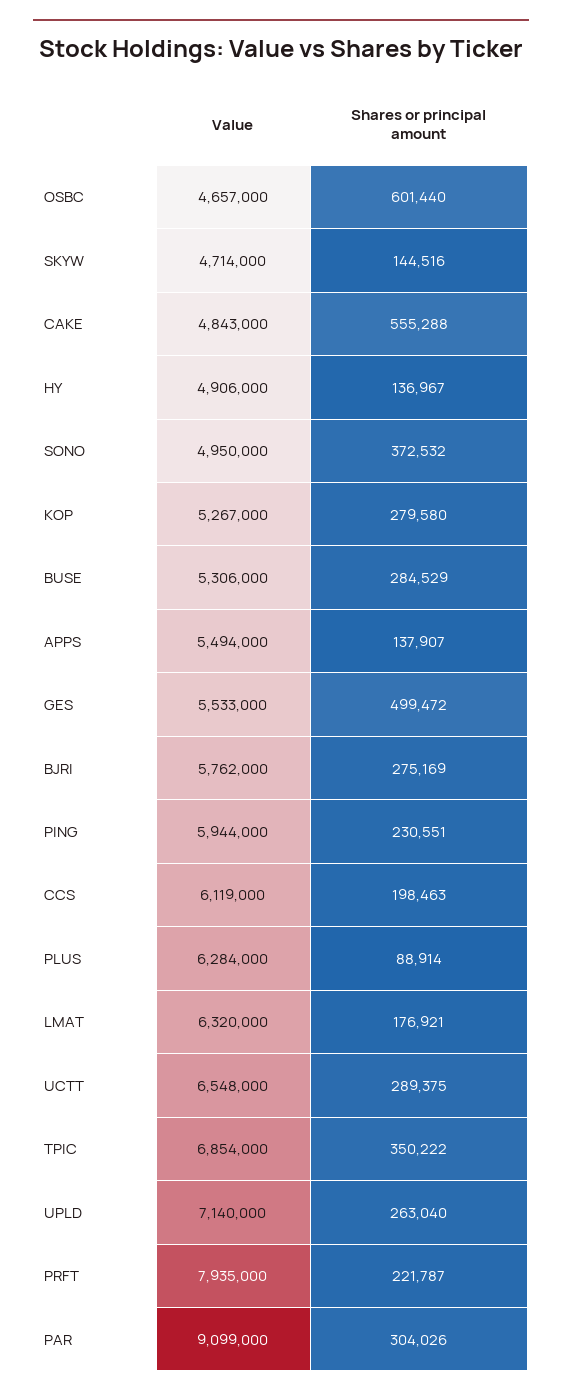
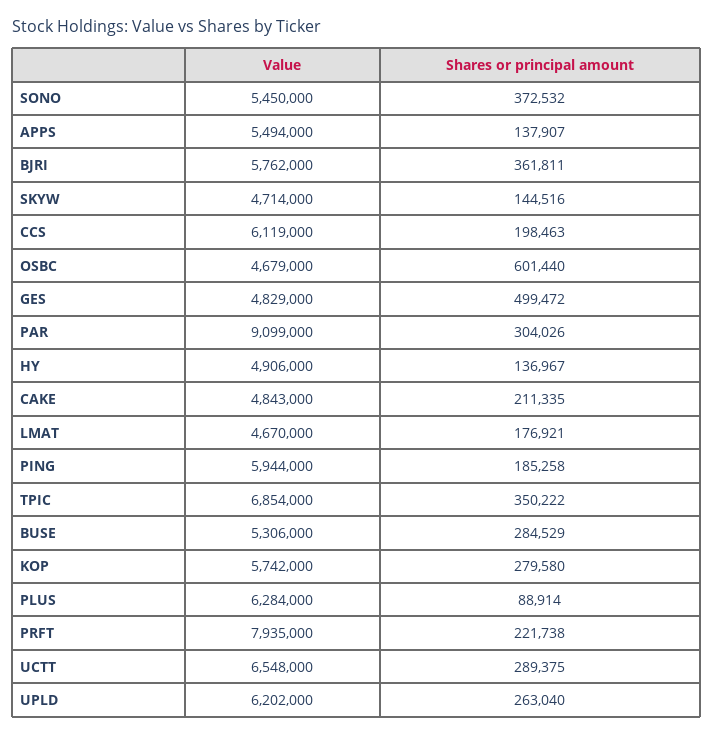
Value, OSBC: 4657000 -> 4679000
Shares or principal amount, CAKE: 555288 -> 211335
Value, SONO: 4950000 -> 5450000
Value, KOP: 5267000 -> 5742000
Value, GES: 5533000 -> 4829000
Shares or principal amount, BJRI: 275169 -> 361811
Shares or principal amount, PING: 230551 -> 185258
Value, LMAT: 6320000 -> 4670000
Value, UPLD: 7140000 -> 6202000
Shares or principal amount, PRFT: 221787 -> 221738

